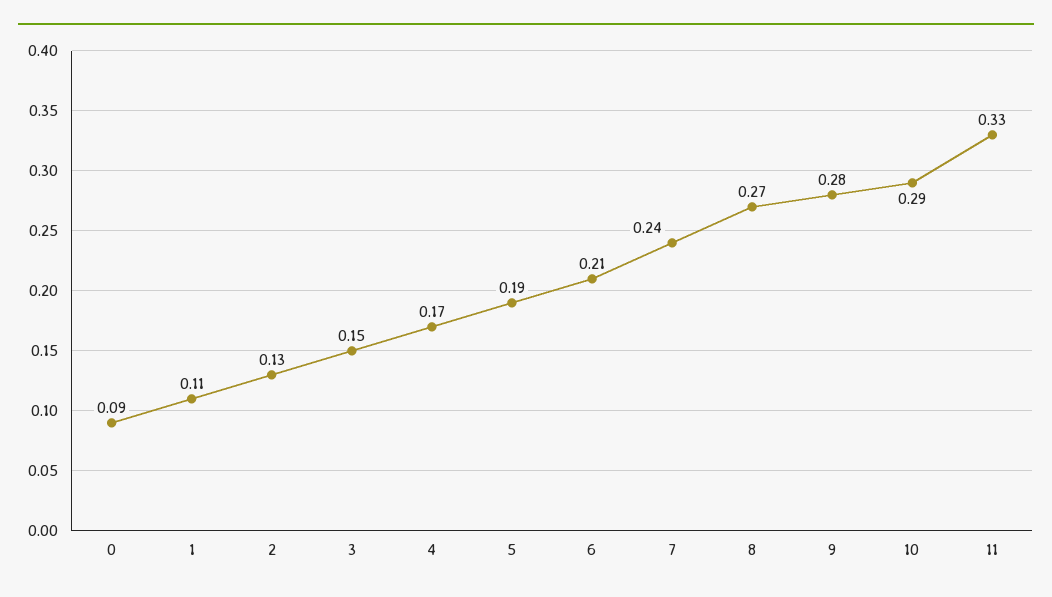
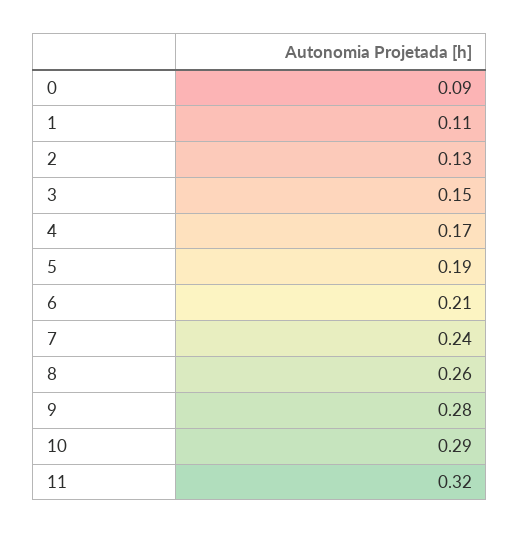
8: 0.27 -> 0.26
11: 0.33 -> 0.32

